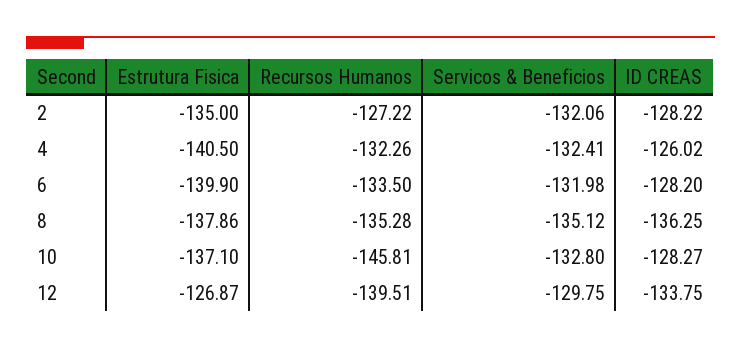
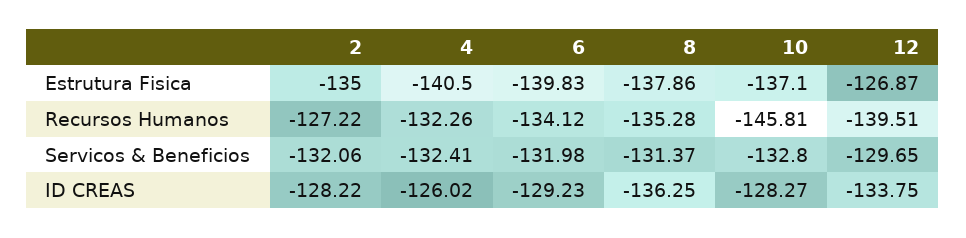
Estrutura Fisica, 6: -139.9 -> -139.83
Recursos Humanos, 6: -133.5 -> -134.12
ID CREAS, 6: -128.2 -> -129.23
Servicos & Beneficios, 8: -135.12 -> -131.37
Servicos & Beneficios, 12: -129.75 -> -129.65

